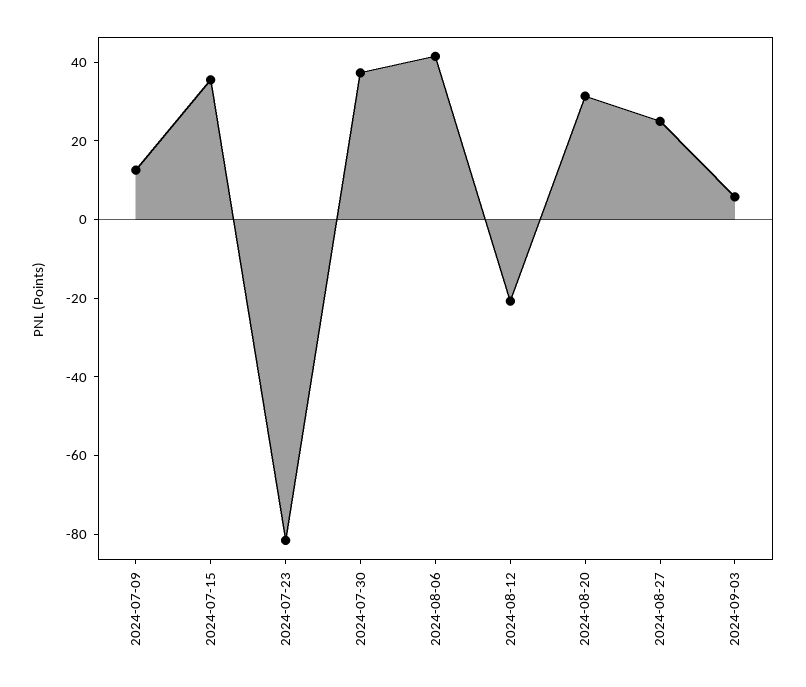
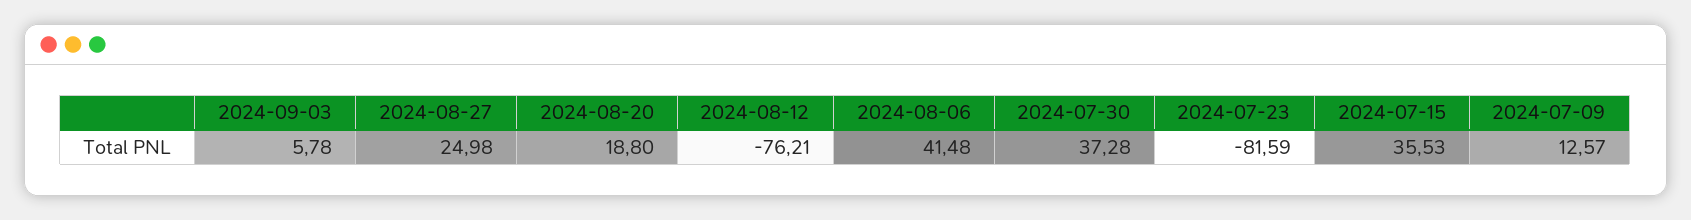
2024-08-12: -20 -> -76.21
2024-08-20: 30 -> 18.8

